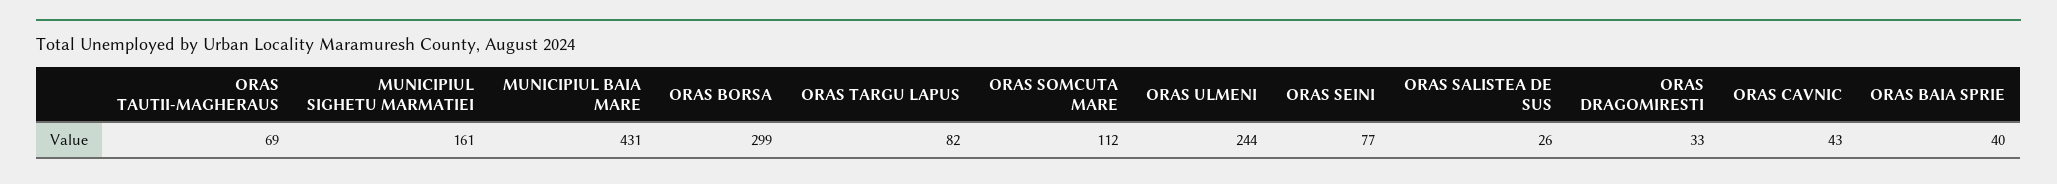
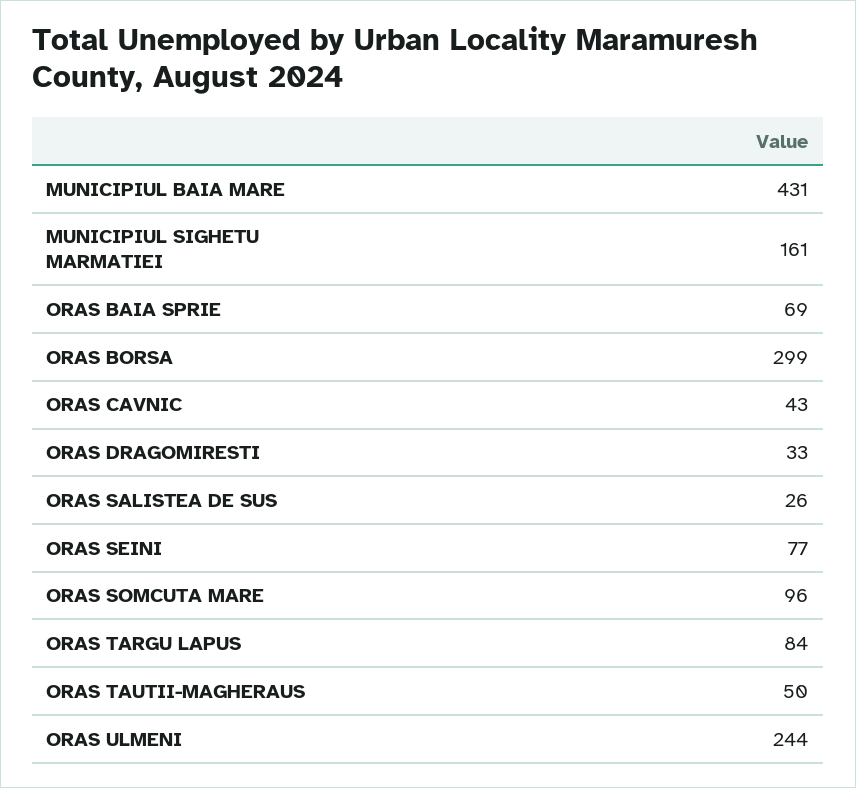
ORAS TAUTII-MAGHERAUS: 69 -> 50
ORAS TARGU LAPUS: 82 -> 84
ORAS SOMCUTA MARE: 112 -> 96
ORAS BAIA SPRIE: 40 -> 69

